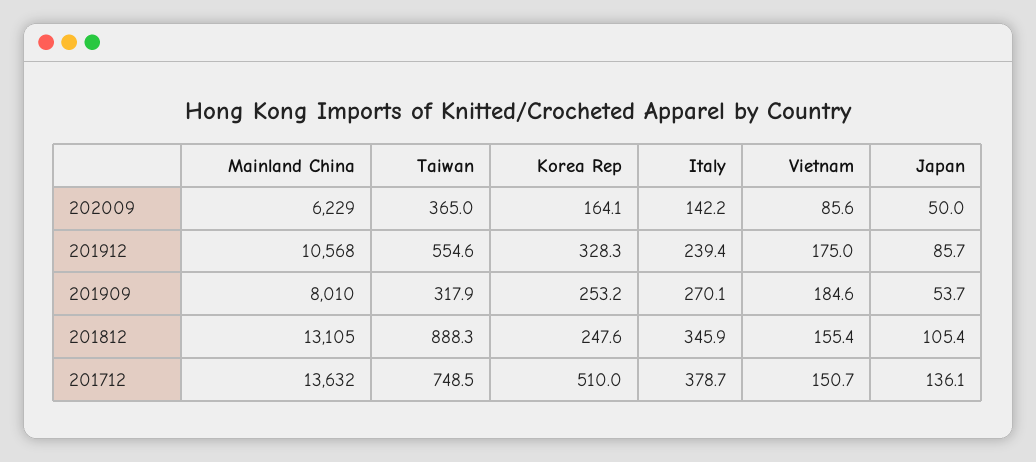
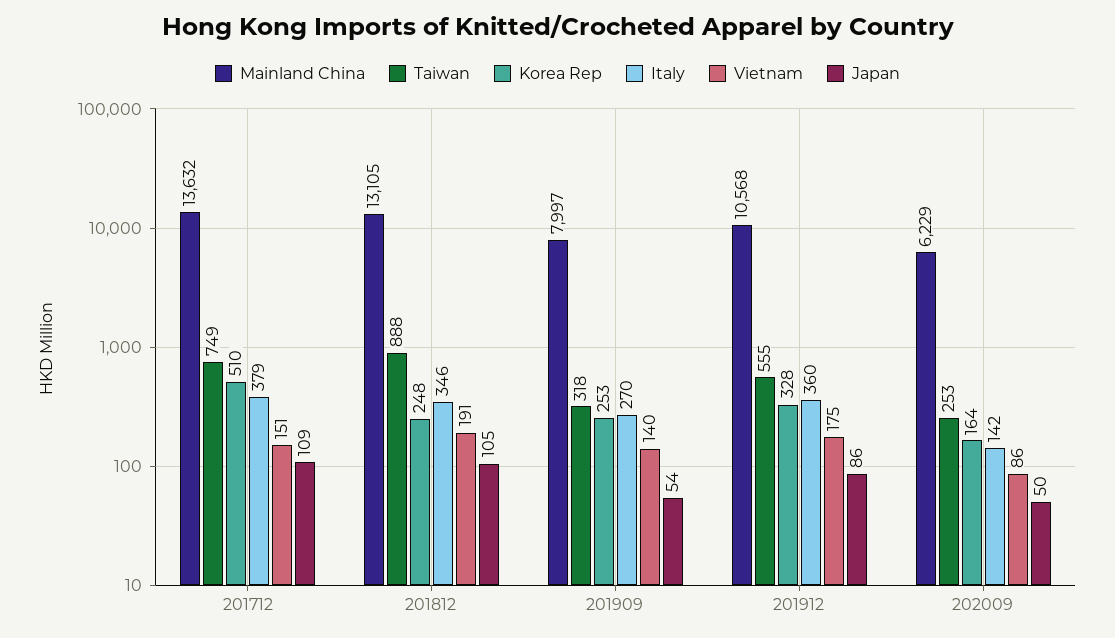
Taiwan, 202009: 365 -> 253
Italy, 201912: 239.4 -> 360
Mainland China, 201909: 8010 -> 7997
Vietnam, 201909: 184.6 -> 140
Vietnam, 201812: 155.4 -> 191
Japan, 201712: 136.1 -> 109

